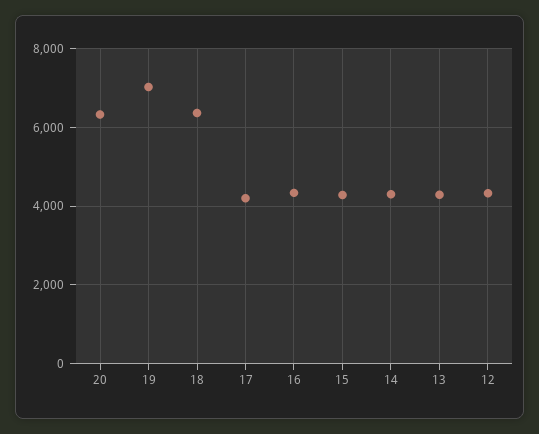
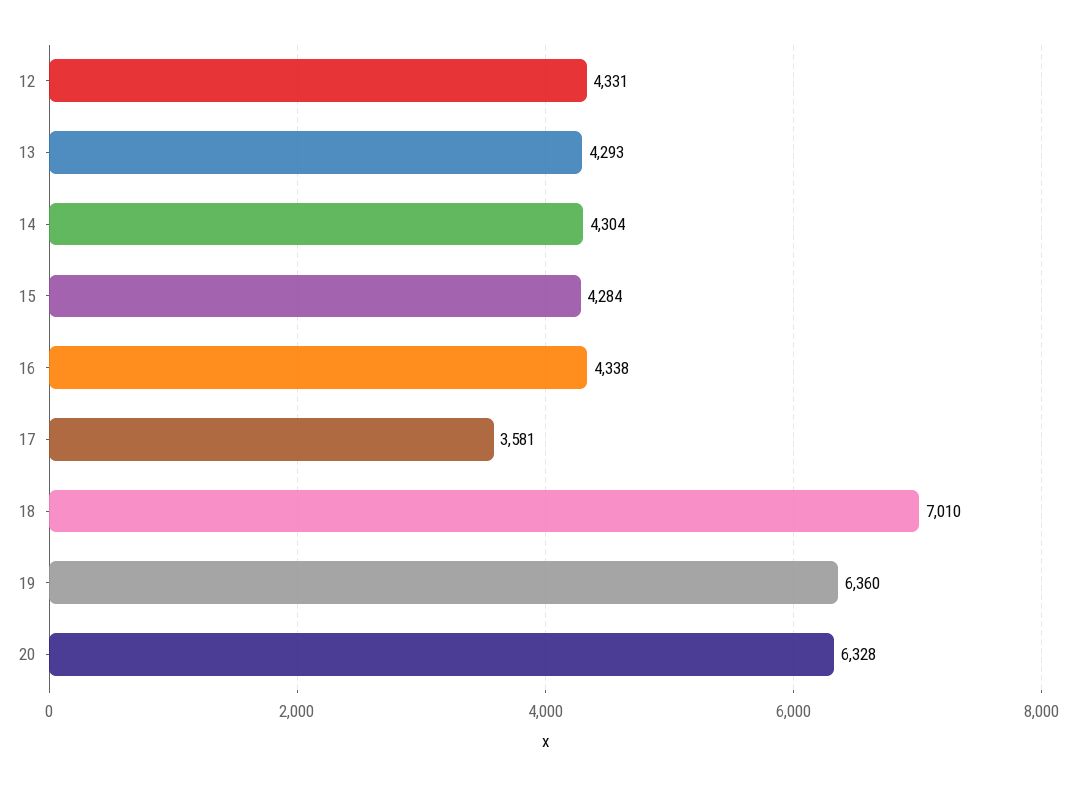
19: 7000 -> 6360
18: 6400 -> 7010
17: 4200 -> 3581

